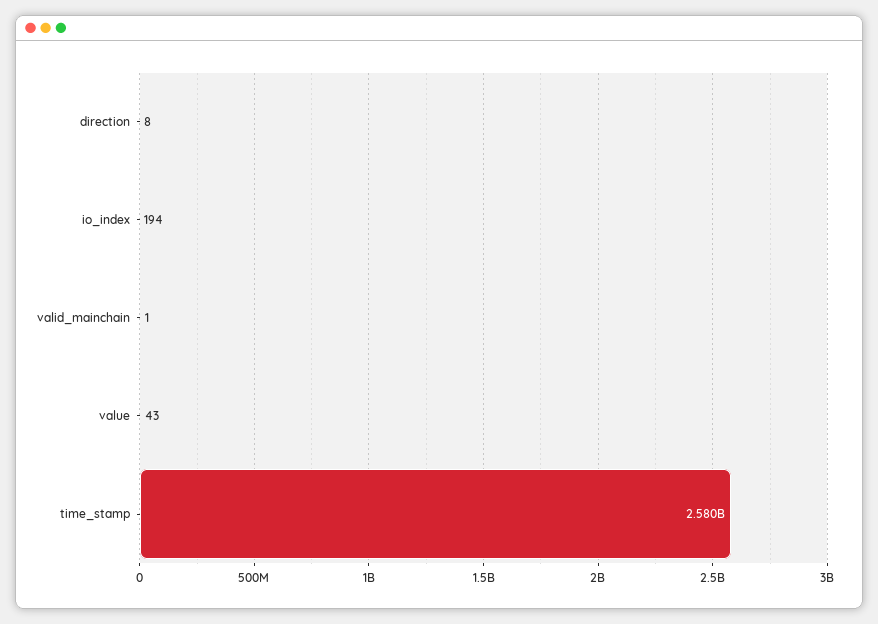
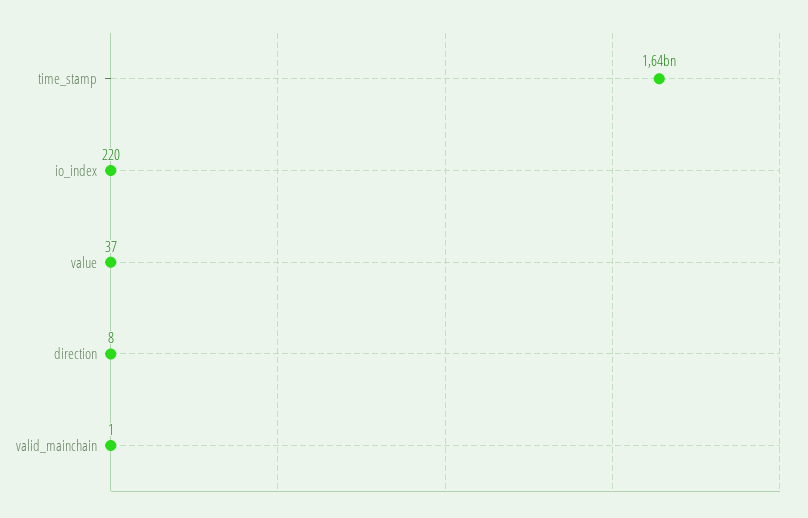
io_index: 194 -> 220
value: 43 -> 37
time_stamp: 2580000000 -> 1640000000

